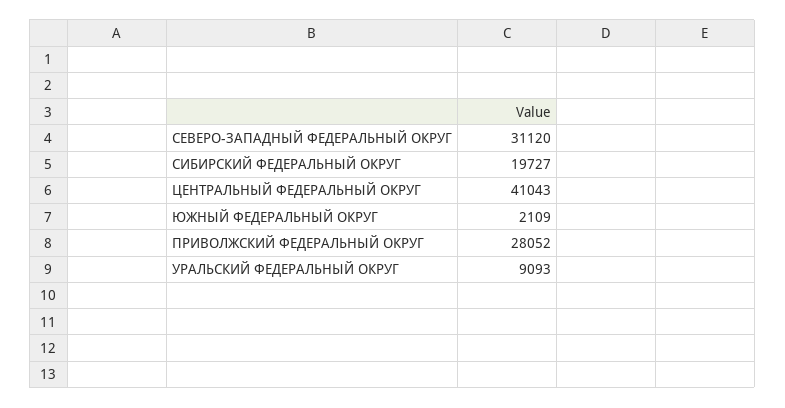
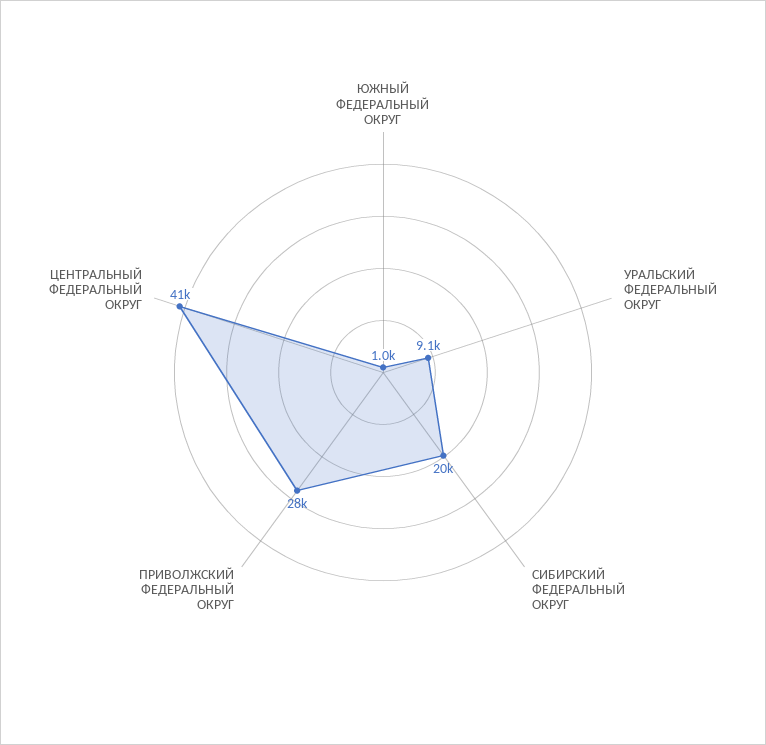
СЕВЕРО-ЗАПАДНЫЙ ФЕДЕРАЛЬНЫЙ ОКРУГ: 31120 -> none
ЮЖНЫЙ ФЕДЕРАЛЬНЫЙ ОКРУГ: 2109 -> 1000

